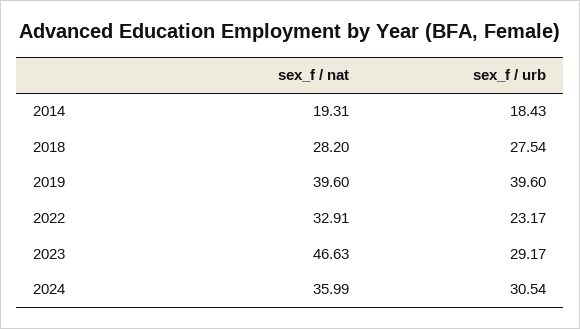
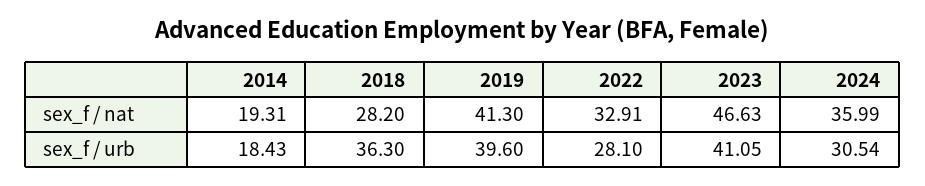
sex_f / urb, 2018: 27.54 -> 36.3
sex_f / nat, 2019: 39.6 -> 41.3
sex_f / urb, 2022: 23.17 -> 28.1
sex_f / urb, 2023: 29.17 -> 41.05

